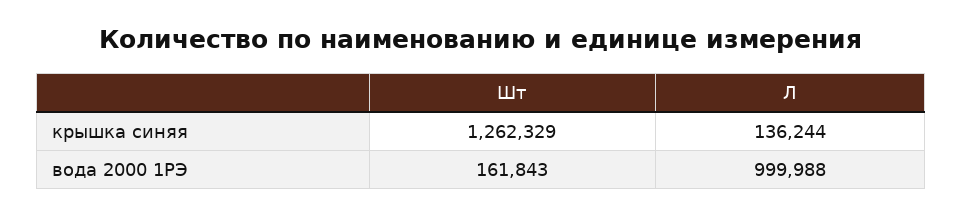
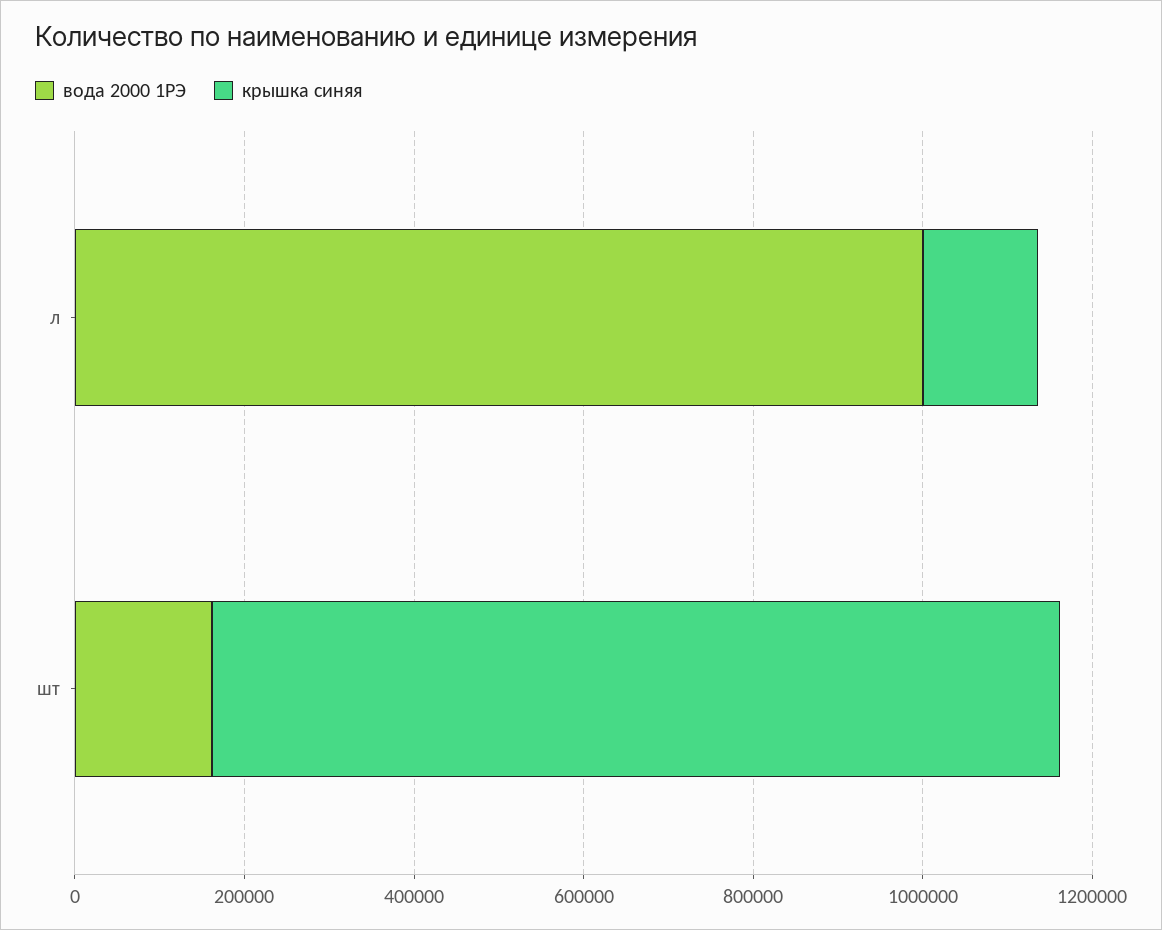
крышка синяя, Шт: 1262329 -> 1000000

